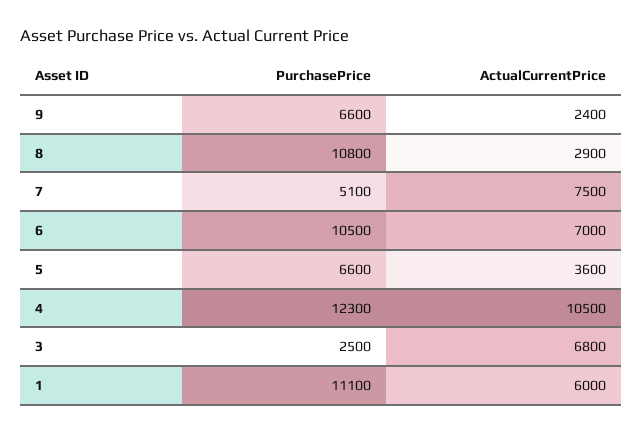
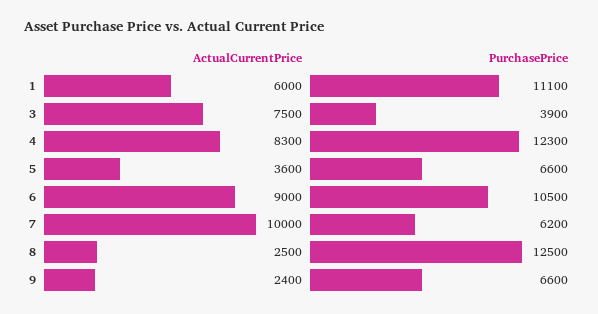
PurchasePrice, 8: 10800 -> 12500
ActualCurrentPrice, 8: 2900 -> 2500
PurchasePrice, 7: 5100 -> 6200
ActualCurrentPrice, 7: 7500 -> 10000
ActualCurrentPrice, 6: 7000 -> 9000
ActualCurrentPrice, 4: 10500 -> 8300
PurchasePrice, 3: 2500 -> 3900
ActualCurrentPrice, 3: 6800 -> 7500

